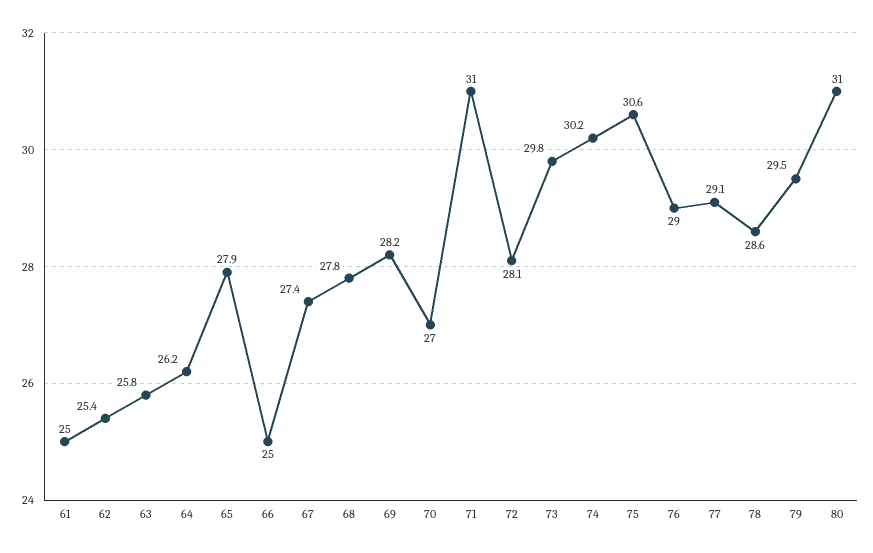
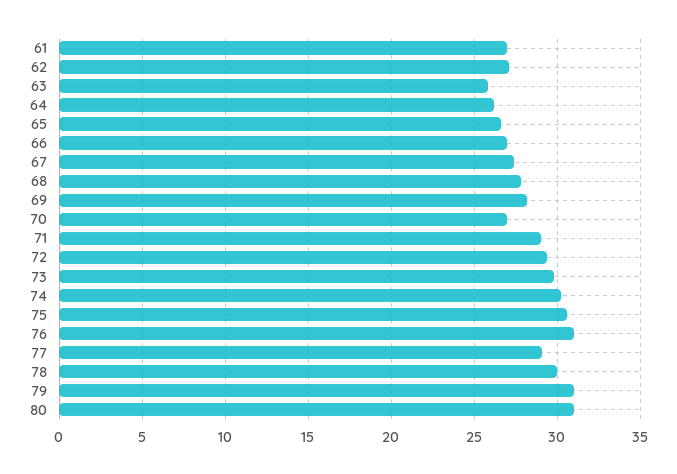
61: 25 -> 27
62: 25.4 -> 27
65: 27.9 -> 26.5
66: 25 -> 27
71: 31 -> 29
72: 28.1 -> 29.5
76: 29 -> 31
78: 28.6 -> 30
79: 29.5 -> 31

